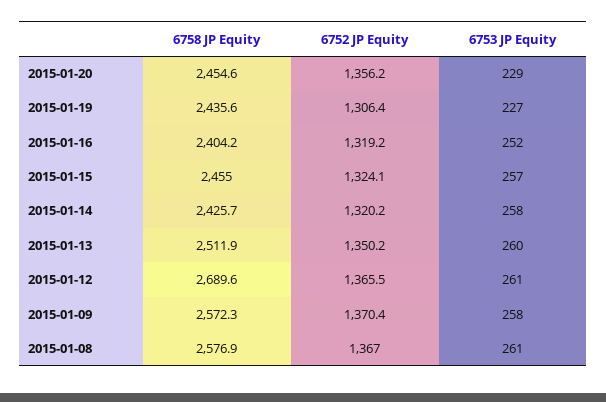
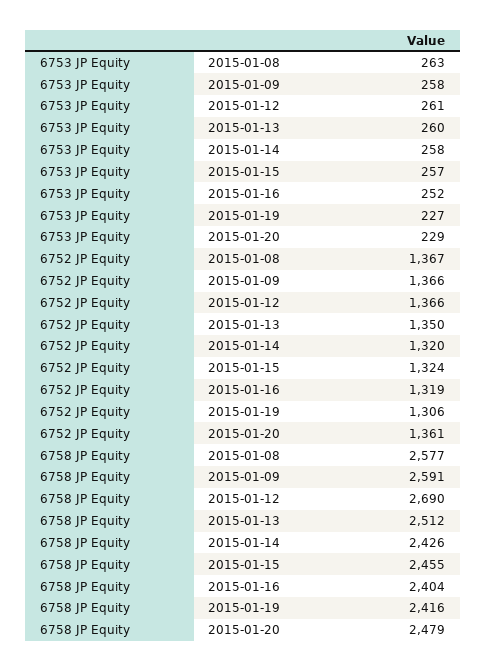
6758 JP Equity, 2015-01-20: 2454.6 -> 2479
6752 JP Equity, 2015-01-20: 1356.2 -> 1361
6758 JP Equity, 2015-01-19: 2435.6 -> 2416
6758 JP Equity, 2015-01-09: 2572.3 -> 2591
6752 JP Equity, 2015-01-09: 1370.4 -> 1366
6753 JP Equity, 2015-01-08: 261 -> 263

